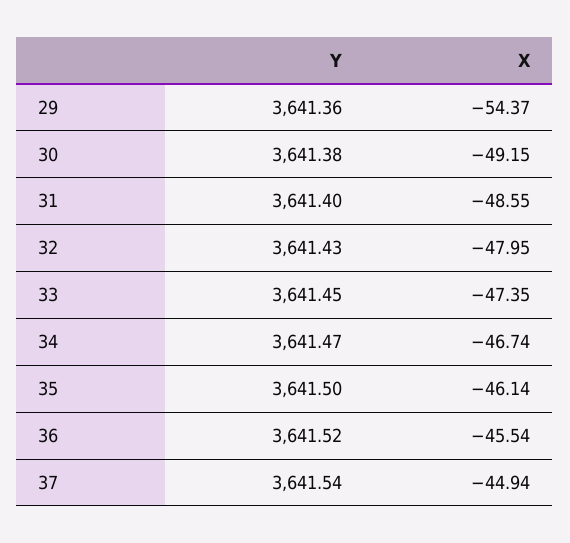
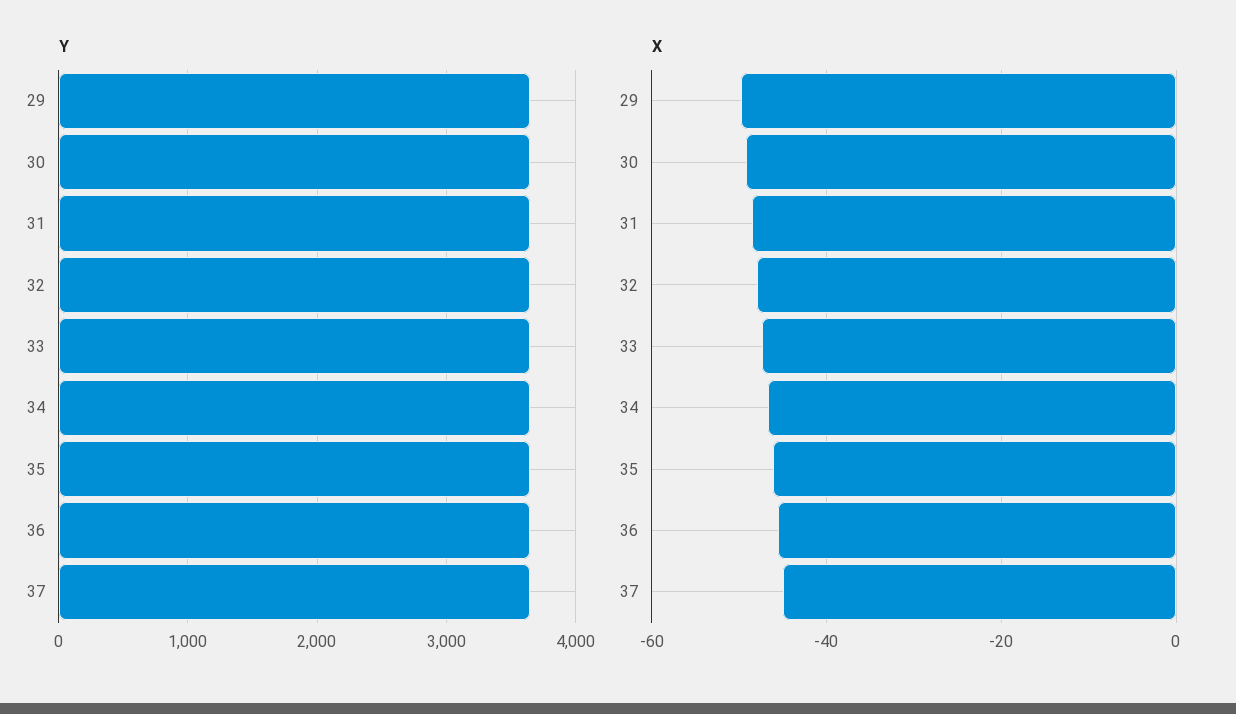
X, 29: -54.37 -> -50

